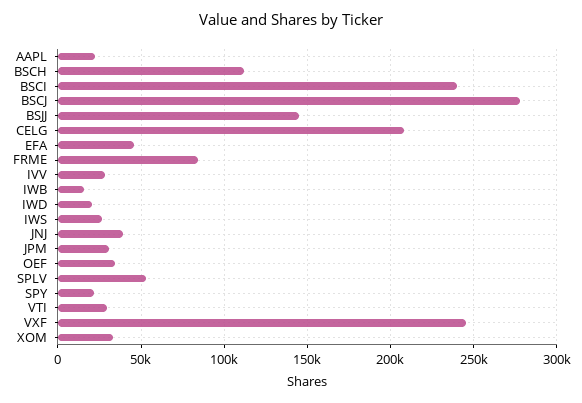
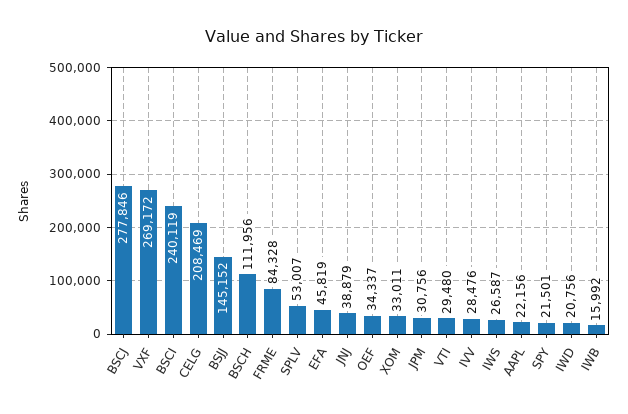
VXF: 245000 -> 269172

